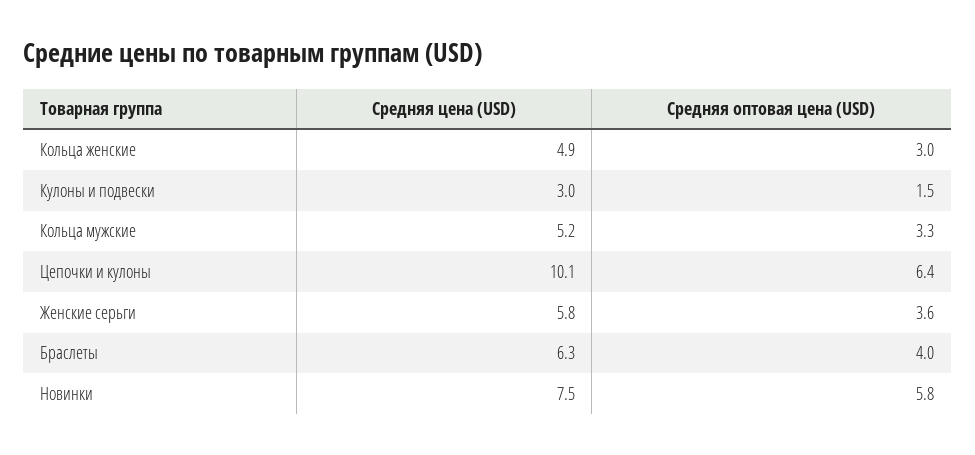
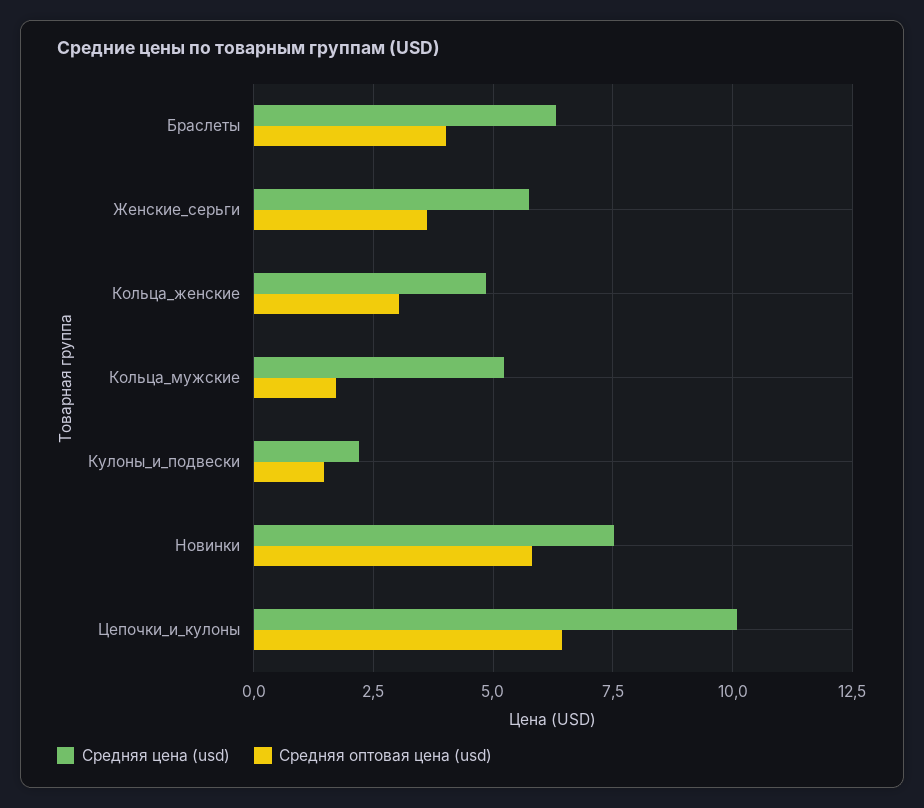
Средняя цена (USD), Кулоны и подвески: 3 -> 2.25
Средняя оптовая цена (USD), Кольца мужские: 3.3 -> 1.75

